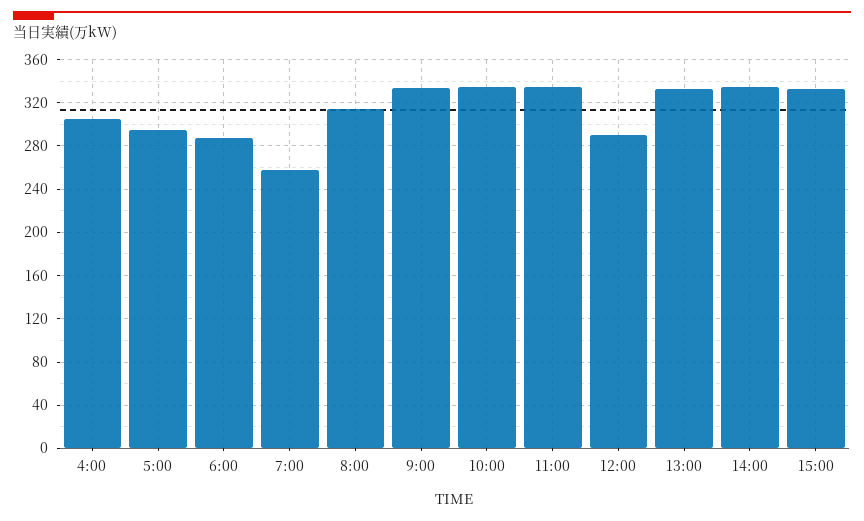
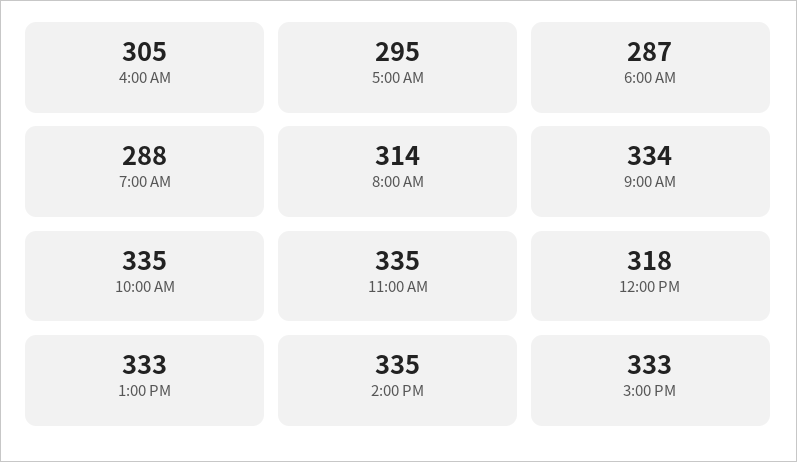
7:00: 260 -> 288
12:00: 290 -> 318

